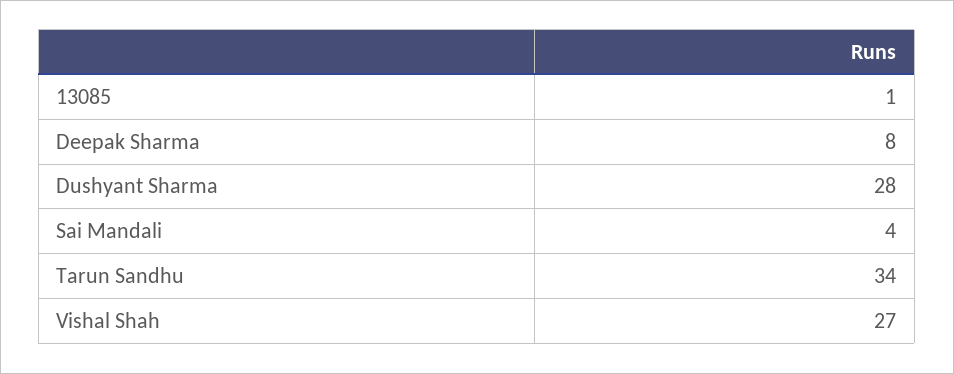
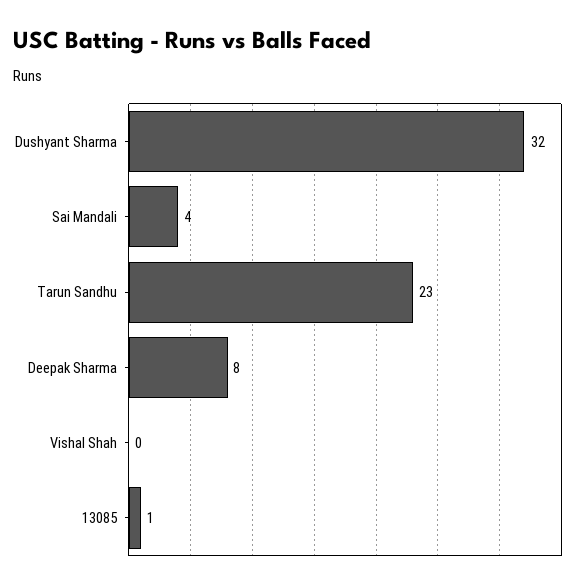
Dushyant Sharma: 28 -> 32
Tarun Sandhu: 34 -> 23
Vishal Shah: 27 -> 0

